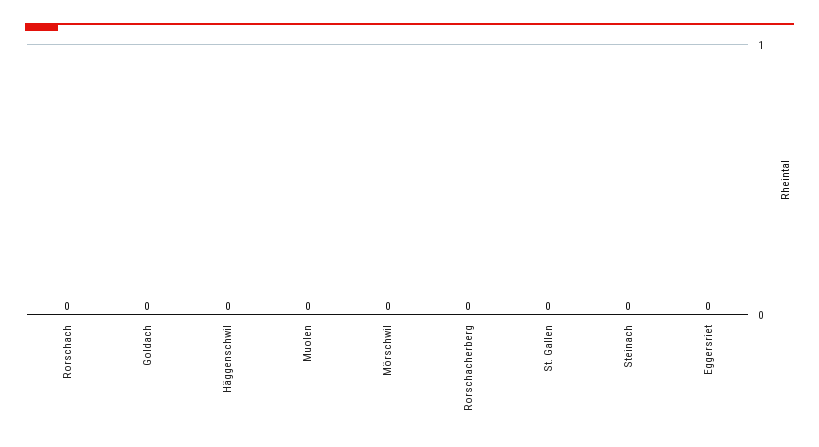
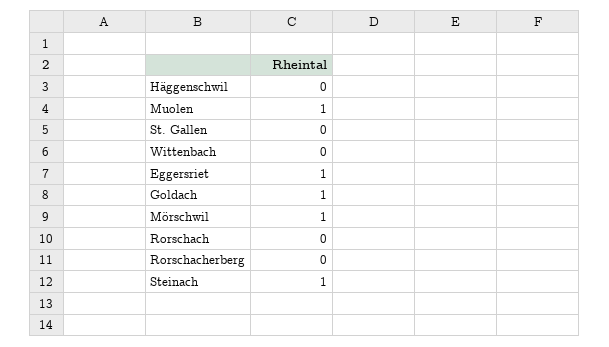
Goldach: 0 -> 1
Muolen: 0 -> 1
Mörschwil: 0 -> 1
Steinach: 0 -> 1
Eggersriet: 0 -> 1
Wittenbach: none -> 0

